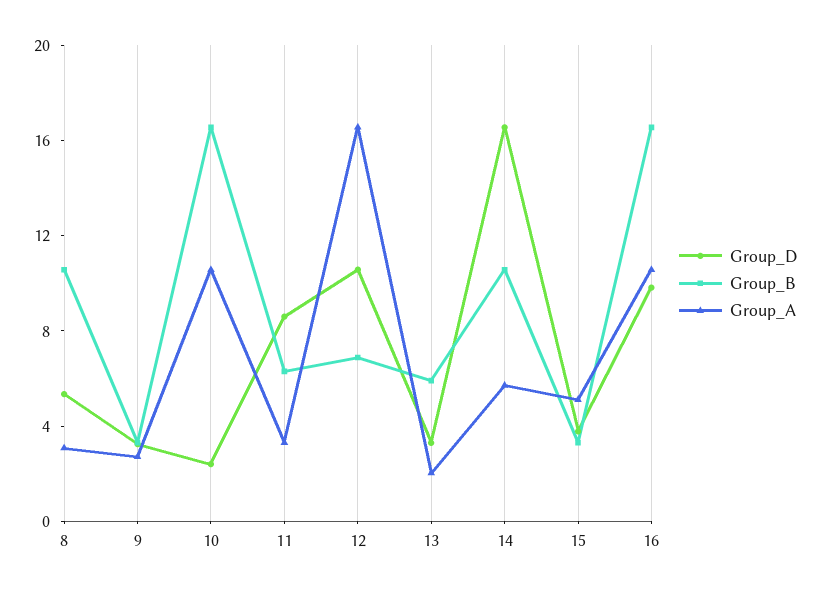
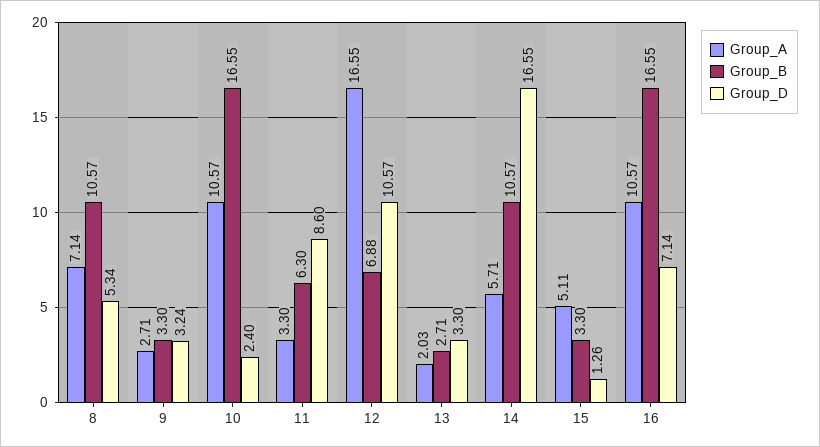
Group_A, 8: 3 -> 7.14
Group_B, 13: 6 -> 2.71
Group_D, 15: 4 -> 1.26
Group_D, 16: 10 -> 7.14

